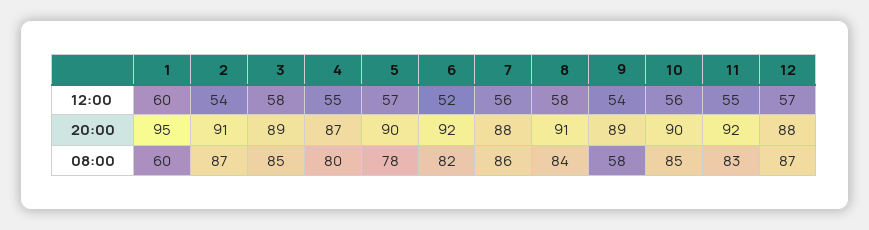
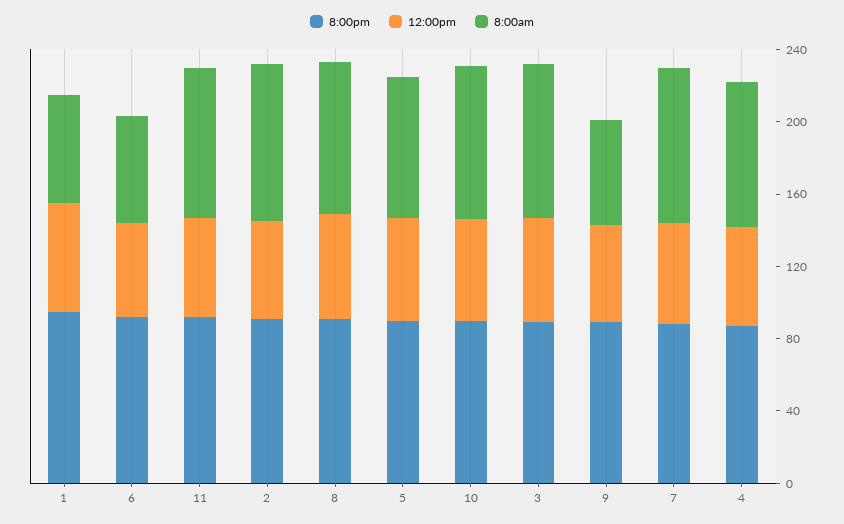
12:00, 12: 57 -> none
20:00, 12: 88 -> none
08:00, 6: 82 -> 60
08:00, 12: 87 -> none

